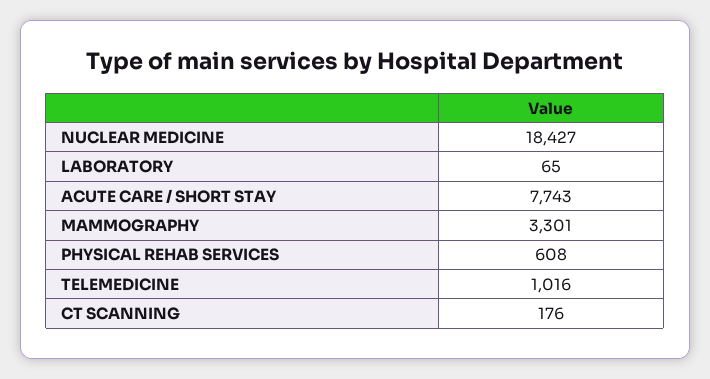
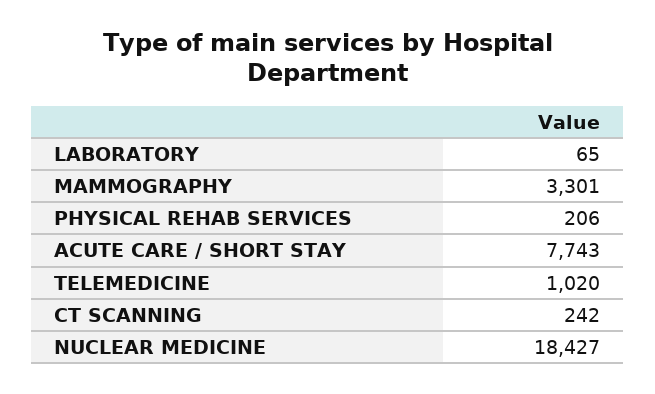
PHYSICAL REHAB SERVICES: 608 -> 206
TELEMEDICINE: 1016 -> 1020
CT SCANNING: 176 -> 242

